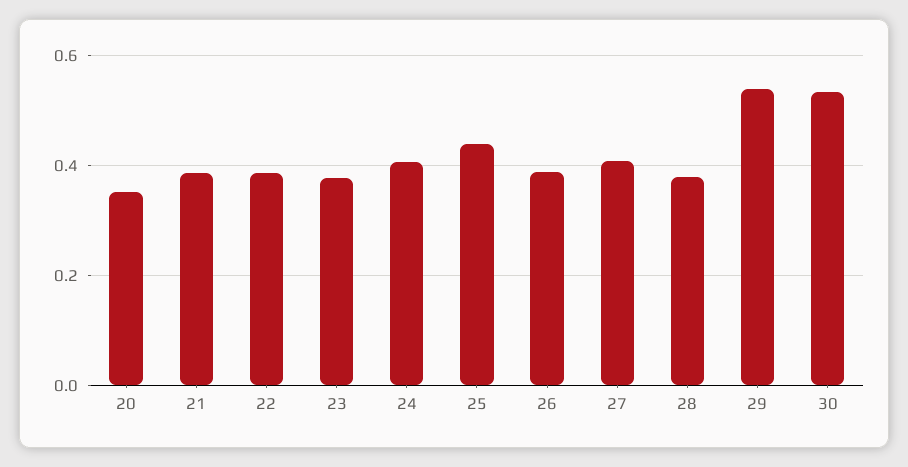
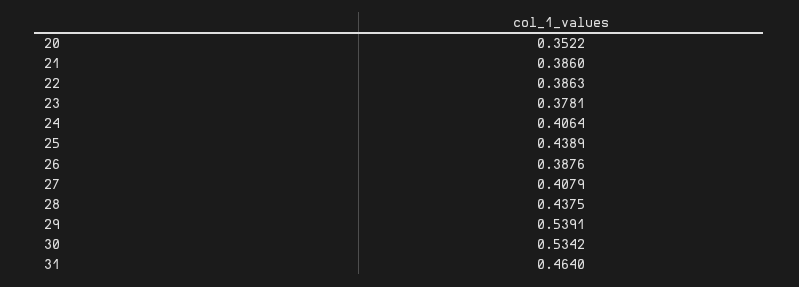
28: 0.38 -> 0.4375
31: none -> 0.464

